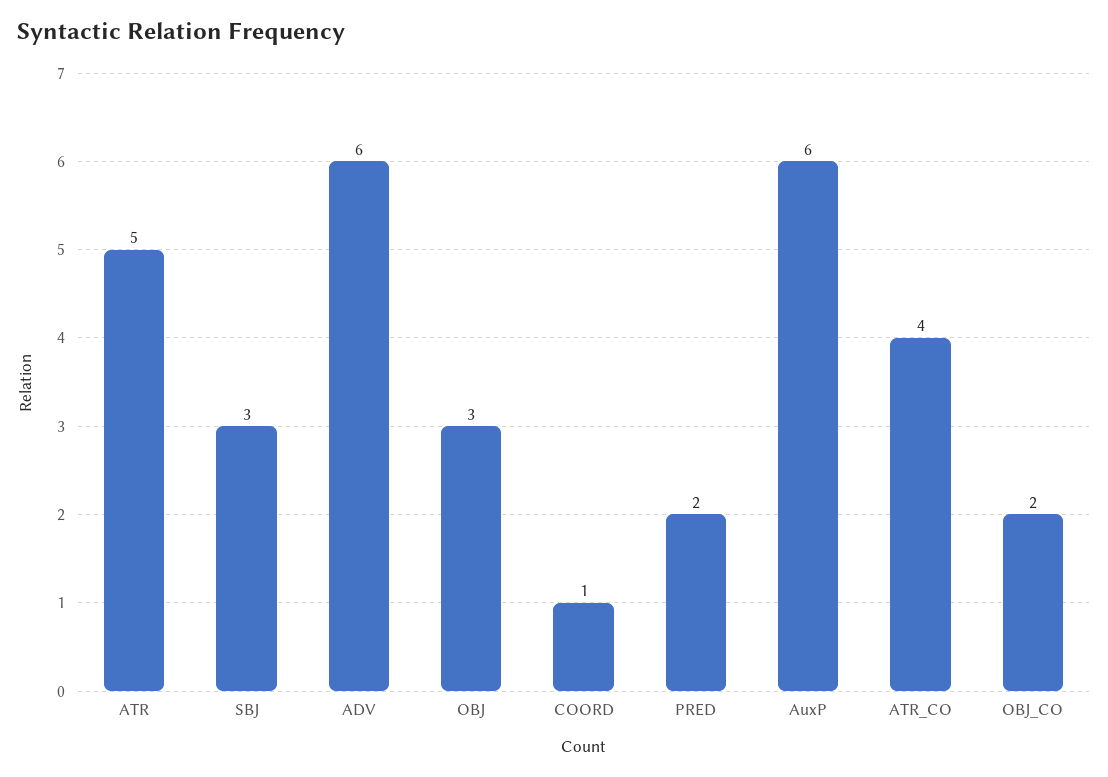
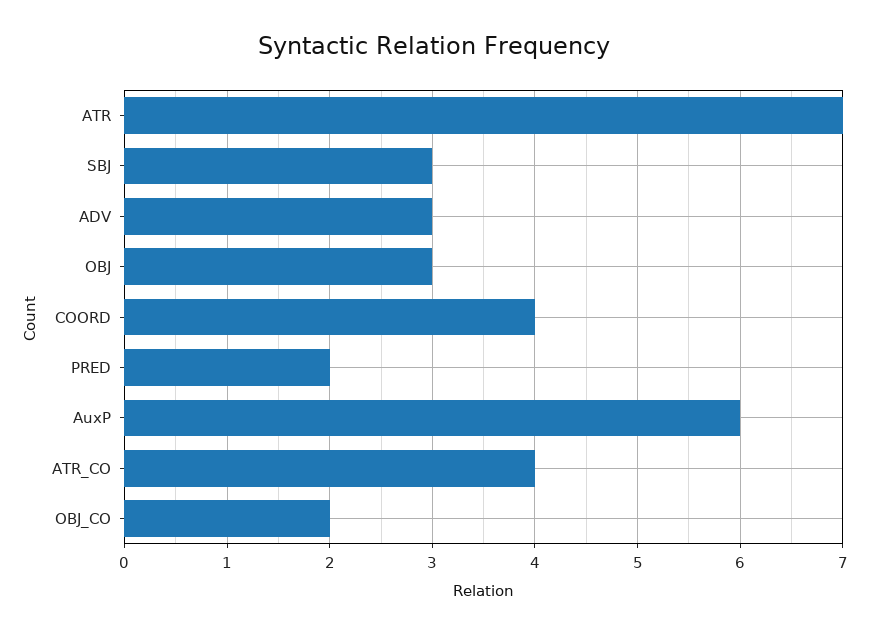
ATR: 5 -> 7
ADV: 6 -> 3
COORD: 1 -> 4

